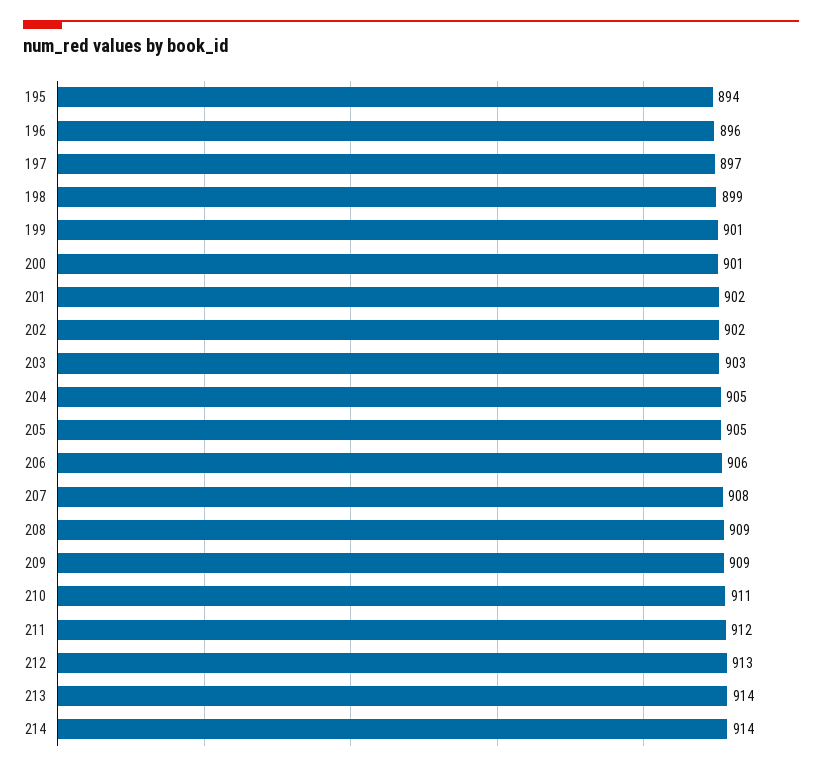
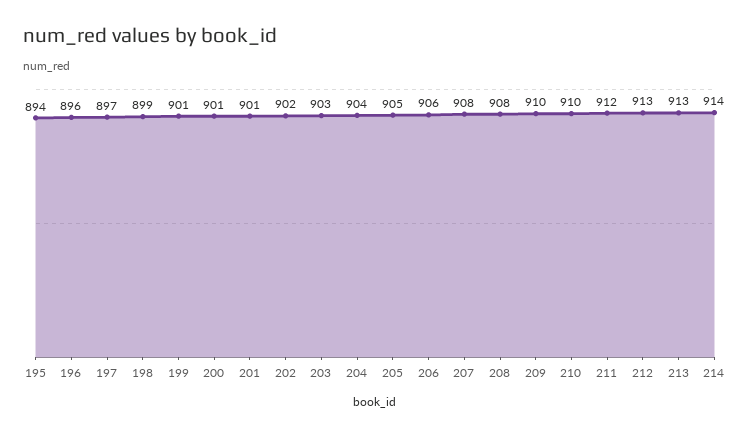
201: 902 -> 901
204: 905 -> 904
208: 909 -> 908
209: 909 -> 910
210: 911 -> 910
213: 914 -> 913

